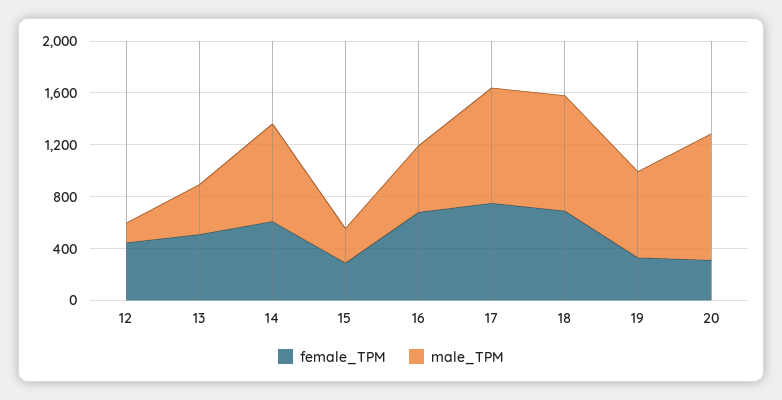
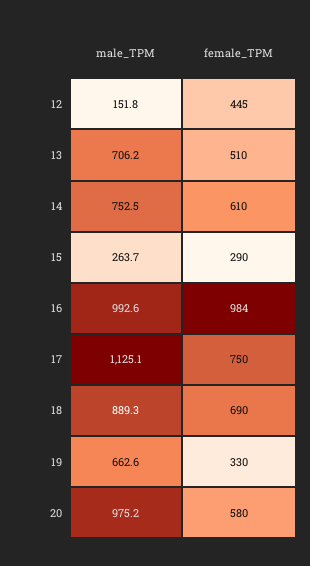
male_TPM, 13: 400 -> 706.2
female_TPM, 16: 700 -> 984
male_TPM, 16: 500 -> 992.6
male_TPM, 17: 900 -> 1125.1
female_TPM, 20: 300 -> 580

